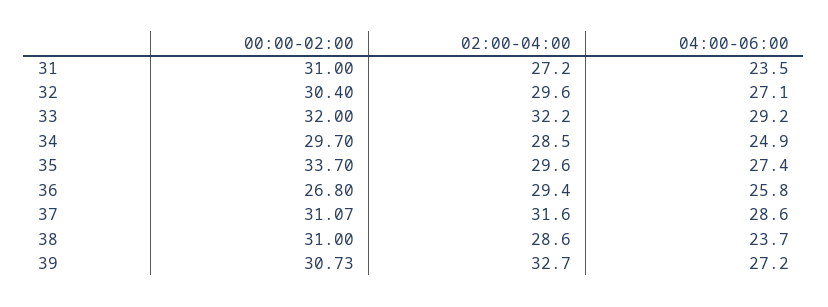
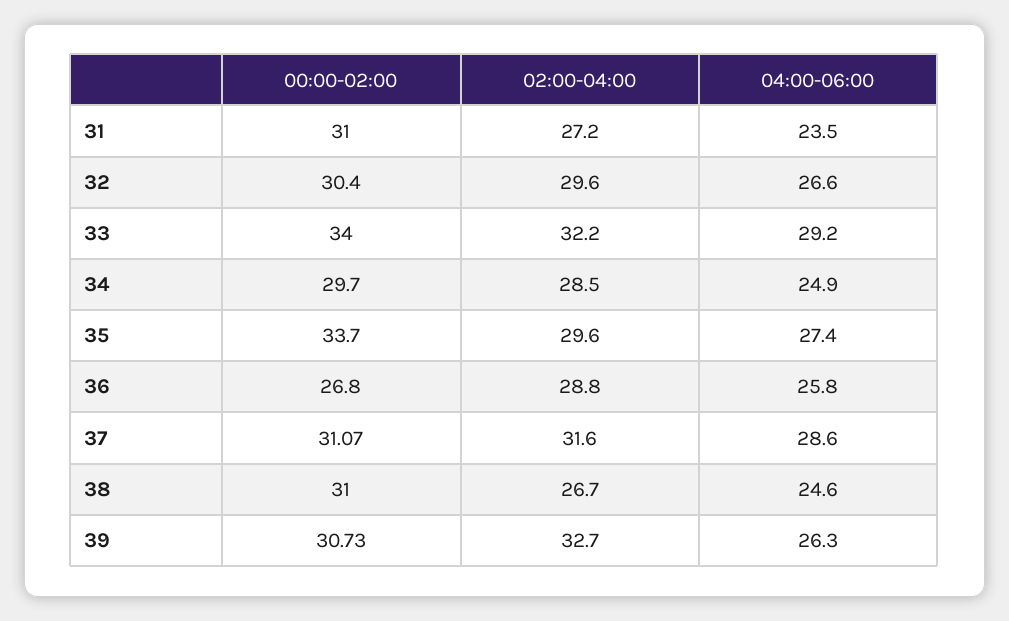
04:00-06:00, 32: 27.1 -> 26.6
00:00-02:00, 33: 32 -> 34
02:00-04:00, 36: 29.4 -> 28.8
02:00-04:00, 38: 28.6 -> 26.7
04:00-06:00, 38: 23.7 -> 24.6
04:00-06:00, 39: 27.2 -> 26.3

